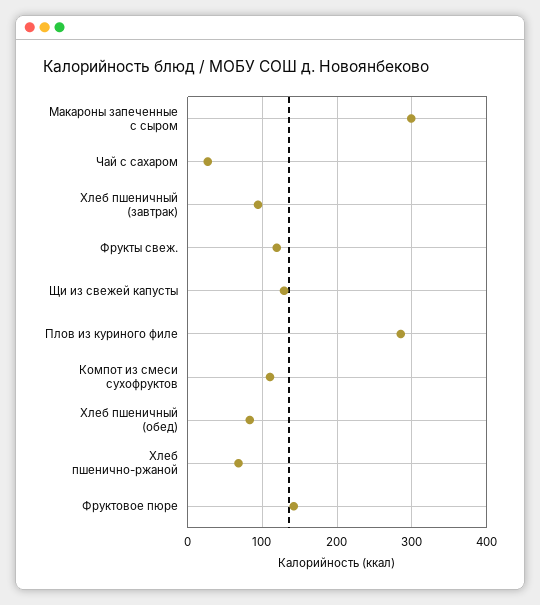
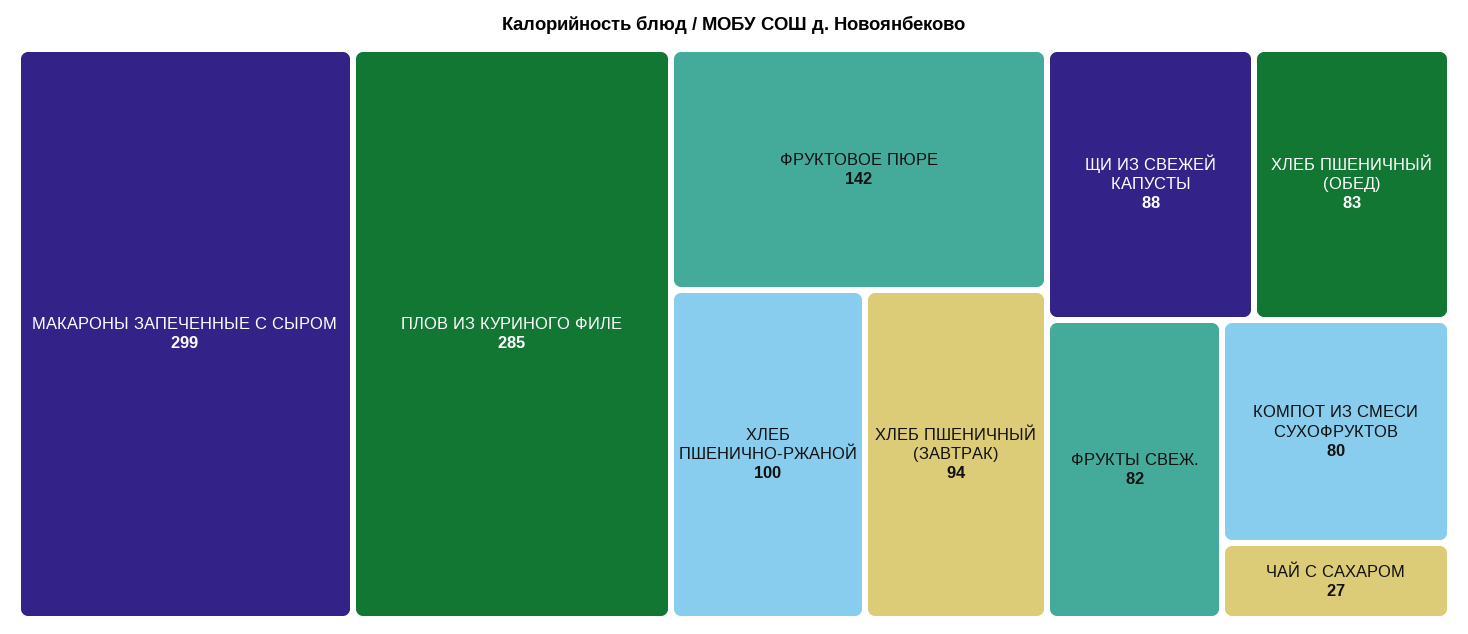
Фрукты свеж.: 120 -> 82
Щи из свежей капусты: 130 -> 88
Компот из смеси сухофруктов: 110 -> 80
Хлеб пшенично-ржаной: 70 -> 100

